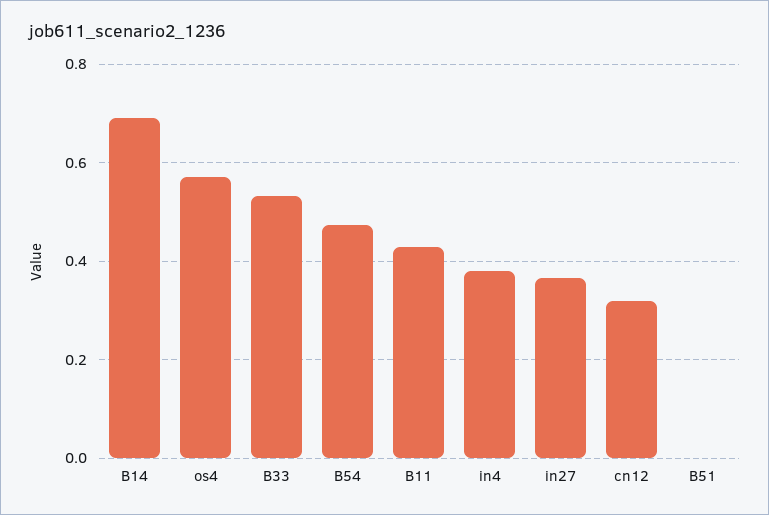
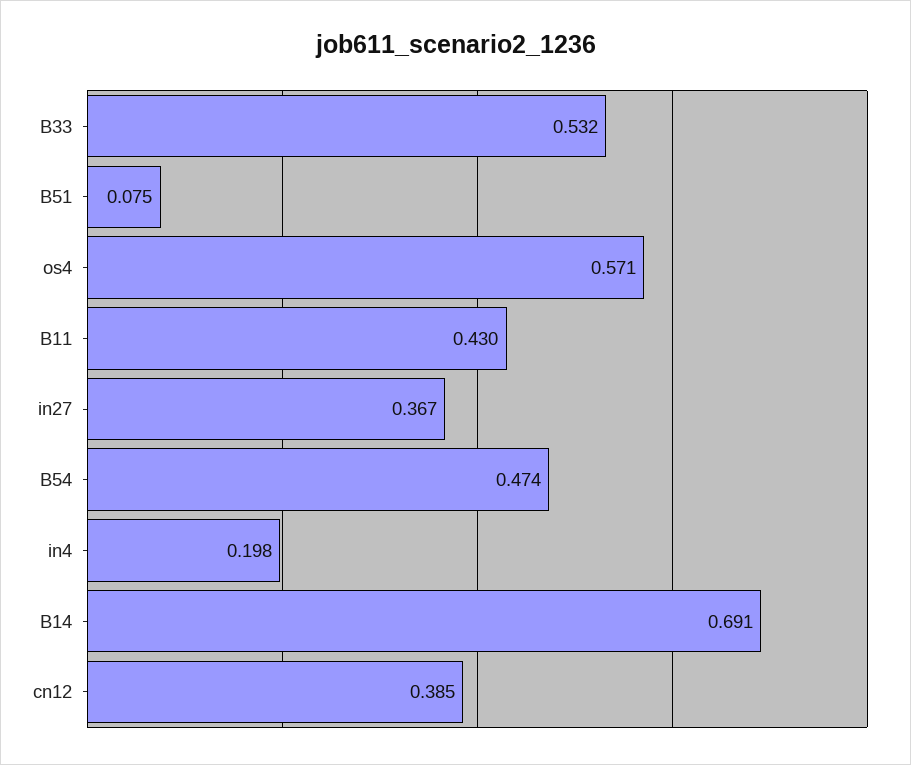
in4: 0.38 -> 0.198
cn12: 0.32 -> 0.385
B51: 0 -> 0.075

